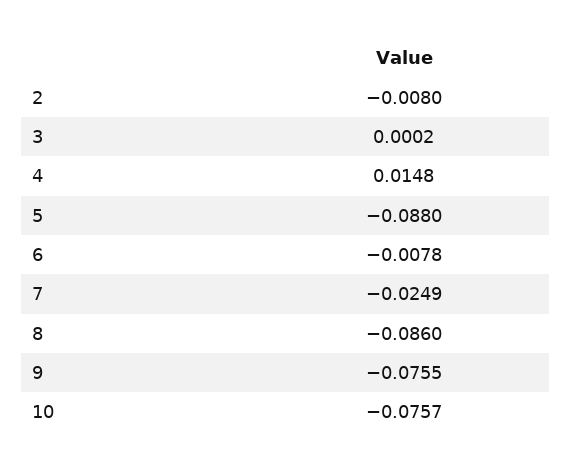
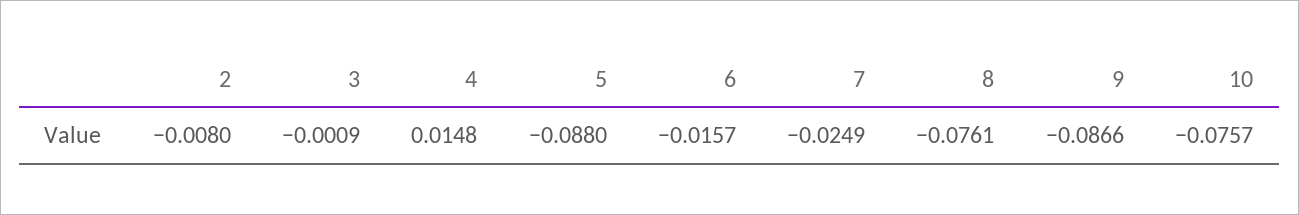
3: 0.0002 -> -0.0009
6: -0.0078 -> -0.0157
8: -0.086 -> -0.0761
9: -0.0755 -> -0.0866

